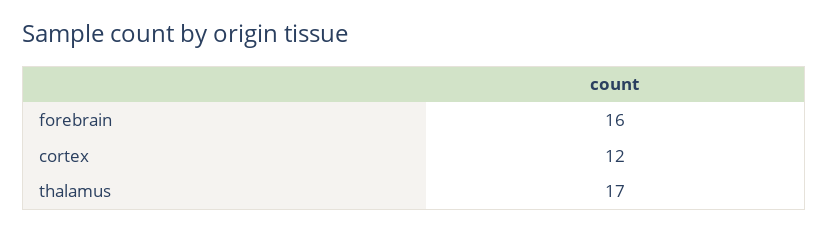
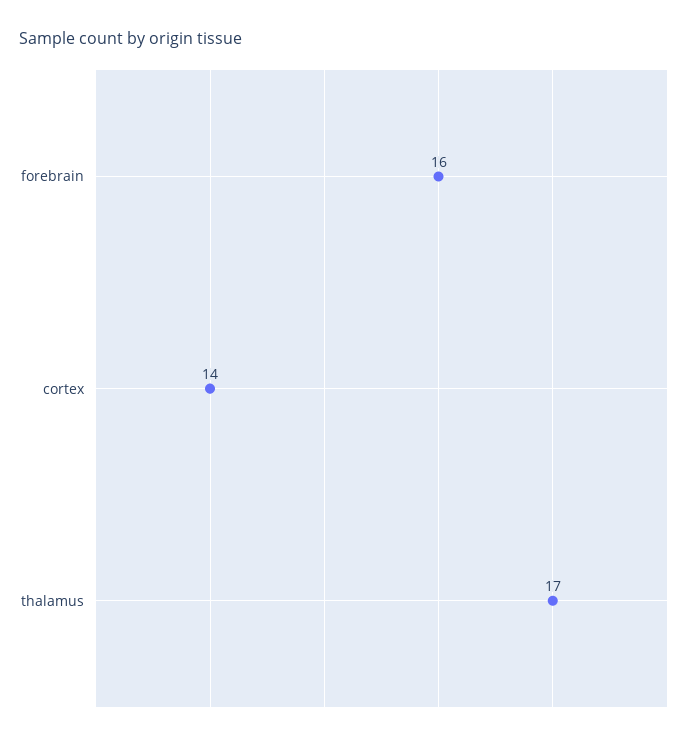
cortex: 12 -> 14

